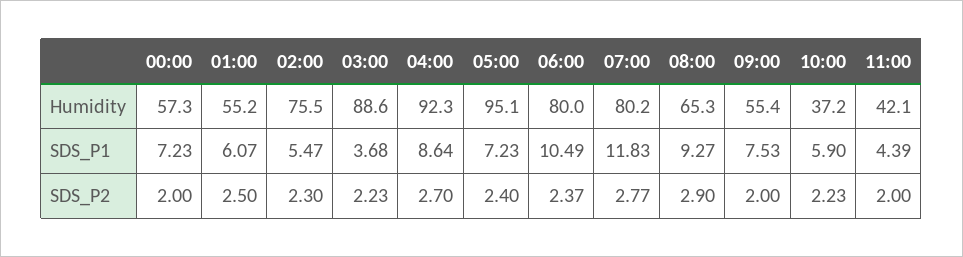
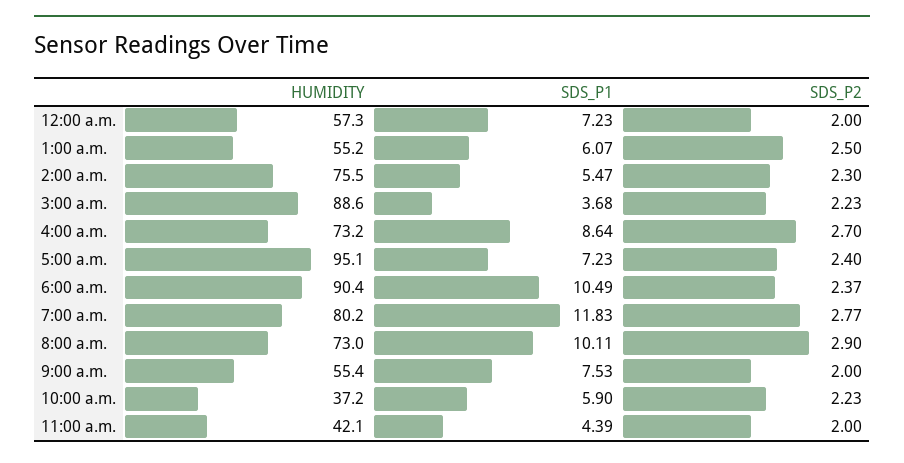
04:00, Humidity: 92.3 -> 73.2
06:00, Humidity: 80 -> 90.4
08:00, Humidity: 65.3 -> 73
08:00, SDS_P1: 9.27 -> 10.11

